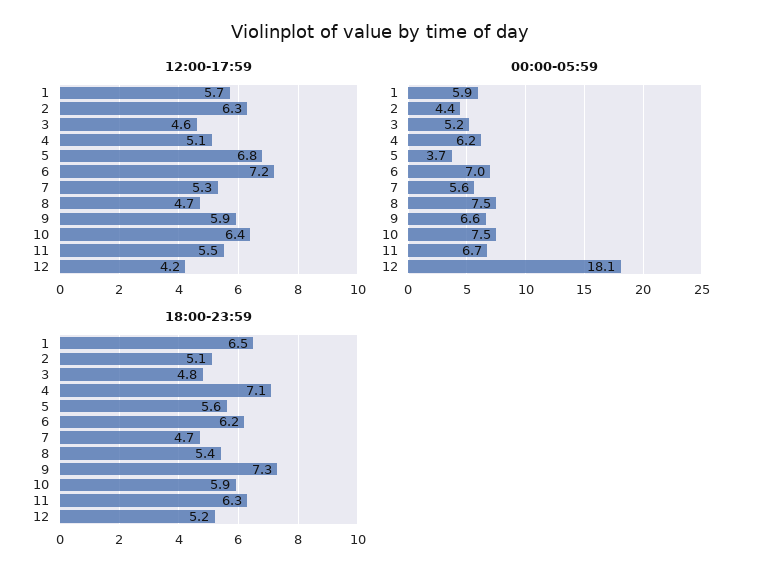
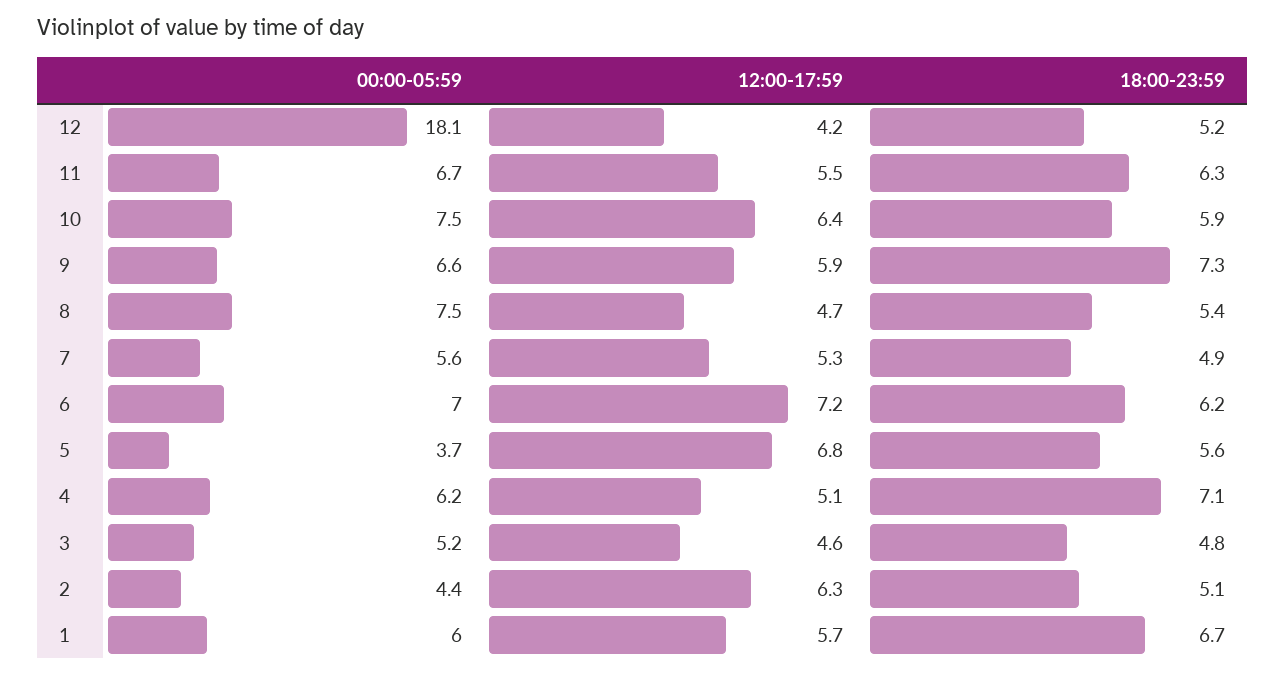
00:00-05:59, 1: 5.9 -> 6
18:00-23:59, 1: 6.5 -> 6.7
18:00-23:59, 7: 4.7 -> 4.9

